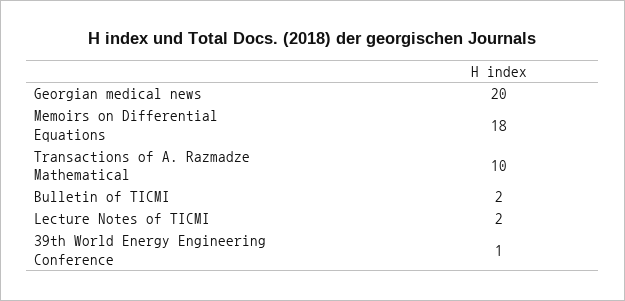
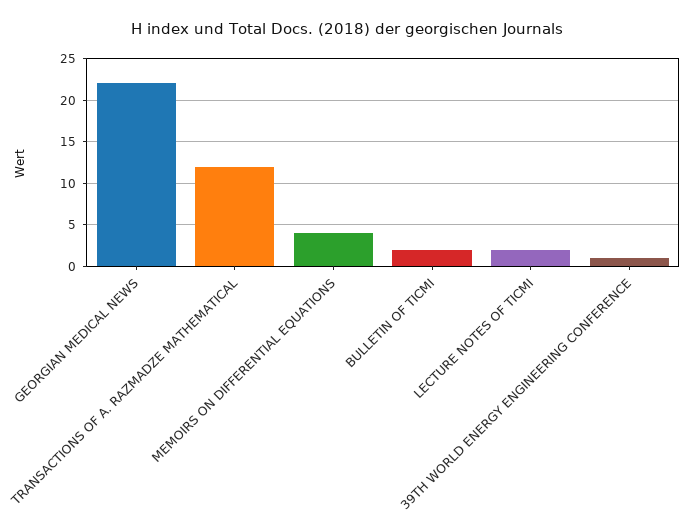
Georgian medical news: 20 -> 22
Memoirs on Differential Equations: 18 -> 4
Transactions of A. Razmadze Mathematical: 10 -> 12

